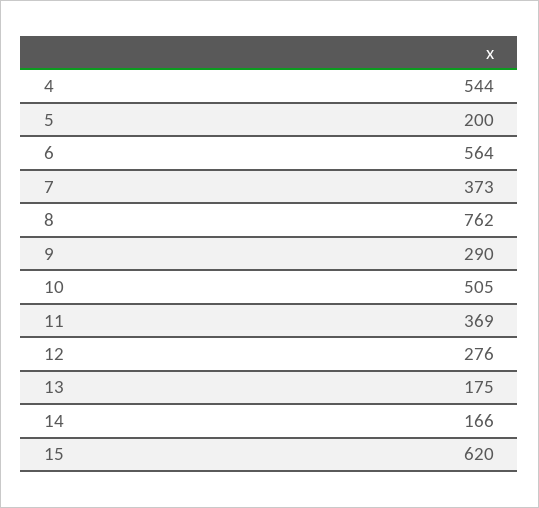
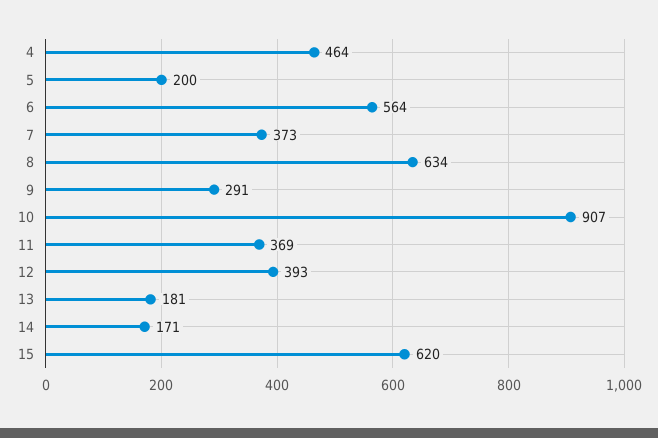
4: 544 -> 464
8: 762 -> 634
9: 290 -> 291
10: 505 -> 907
12: 276 -> 393
13: 175 -> 181
14: 166 -> 171

